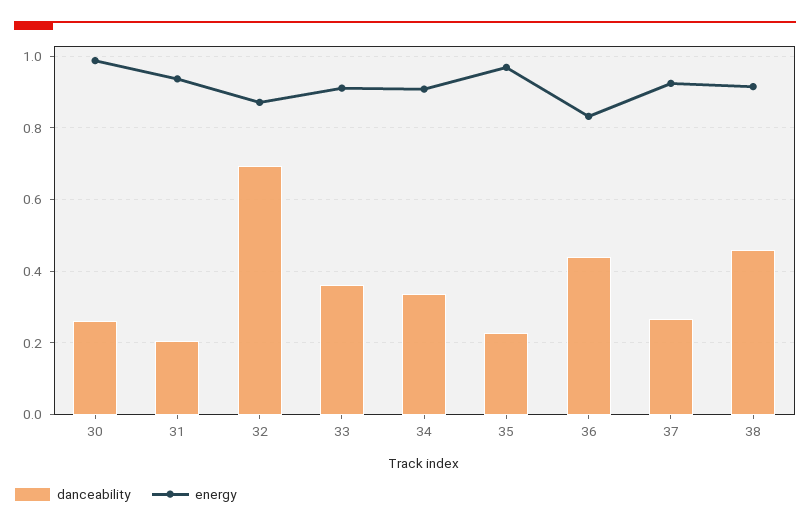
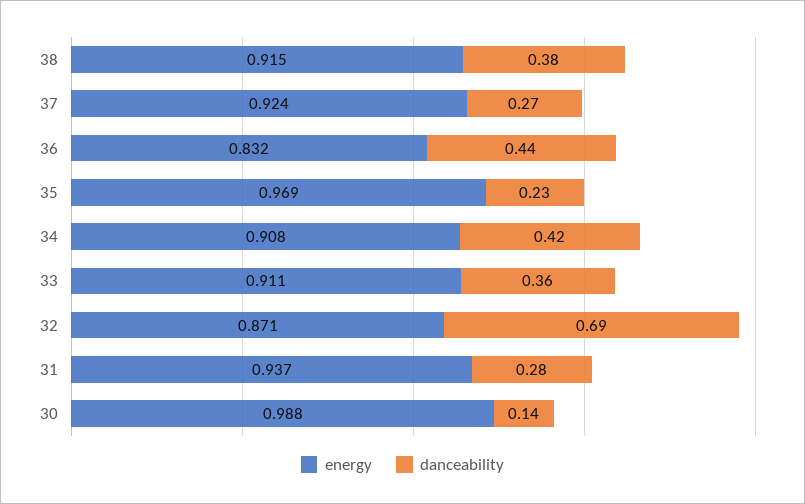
danceability, 30: 0.26 -> 0.14
danceability, 31: 0.2 -> 0.28
danceability, 34: 0.34 -> 0.42
danceability, 38: 0.46 -> 0.38

